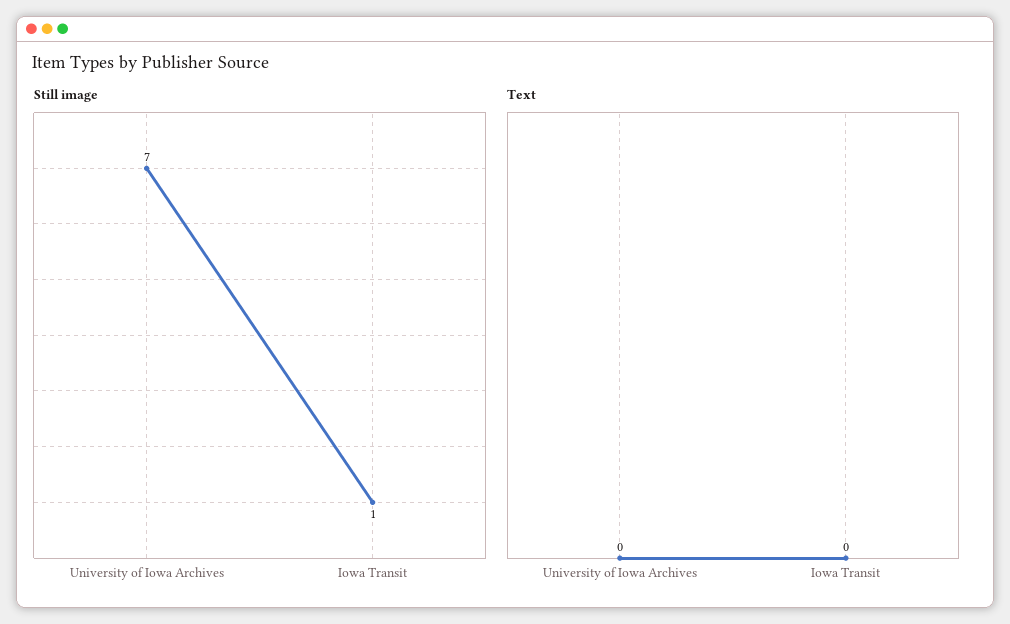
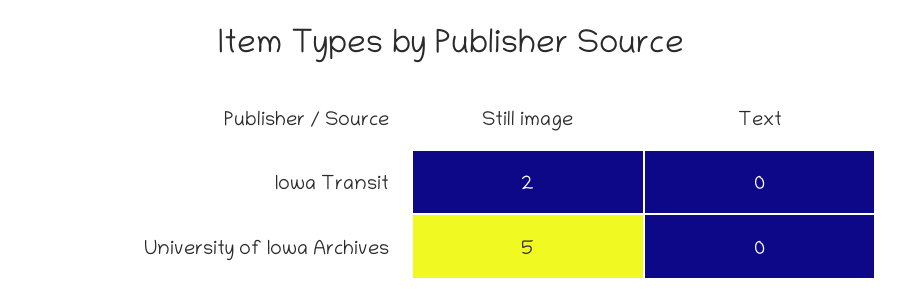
Still image, University of Iowa Archives: 7 -> 5
Still image, Iowa Transit: 1 -> 2

